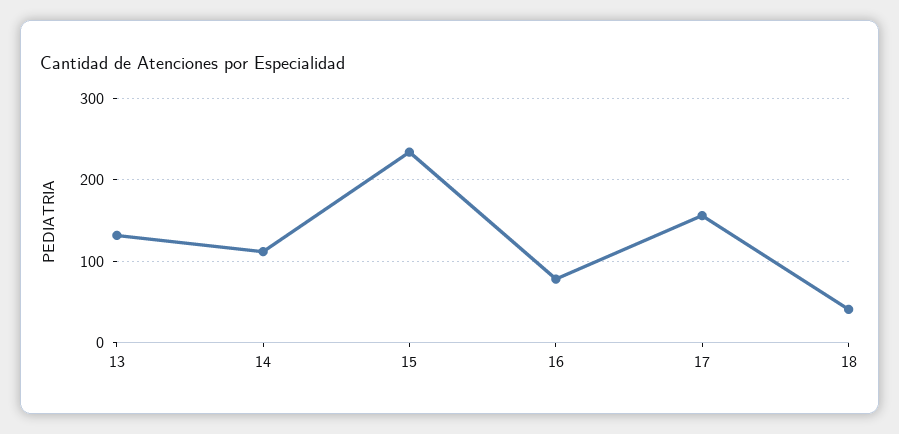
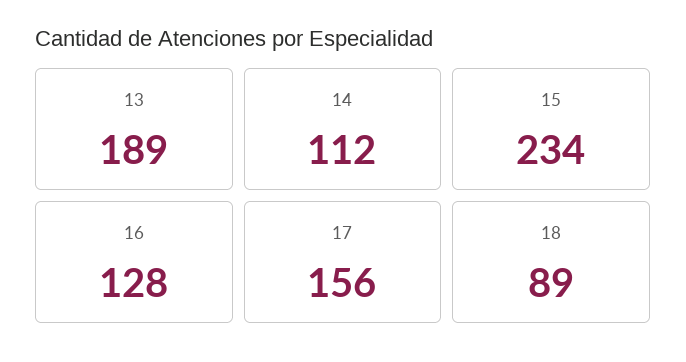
13: 130 -> 189
16: 80 -> 128
18: 40 -> 89

